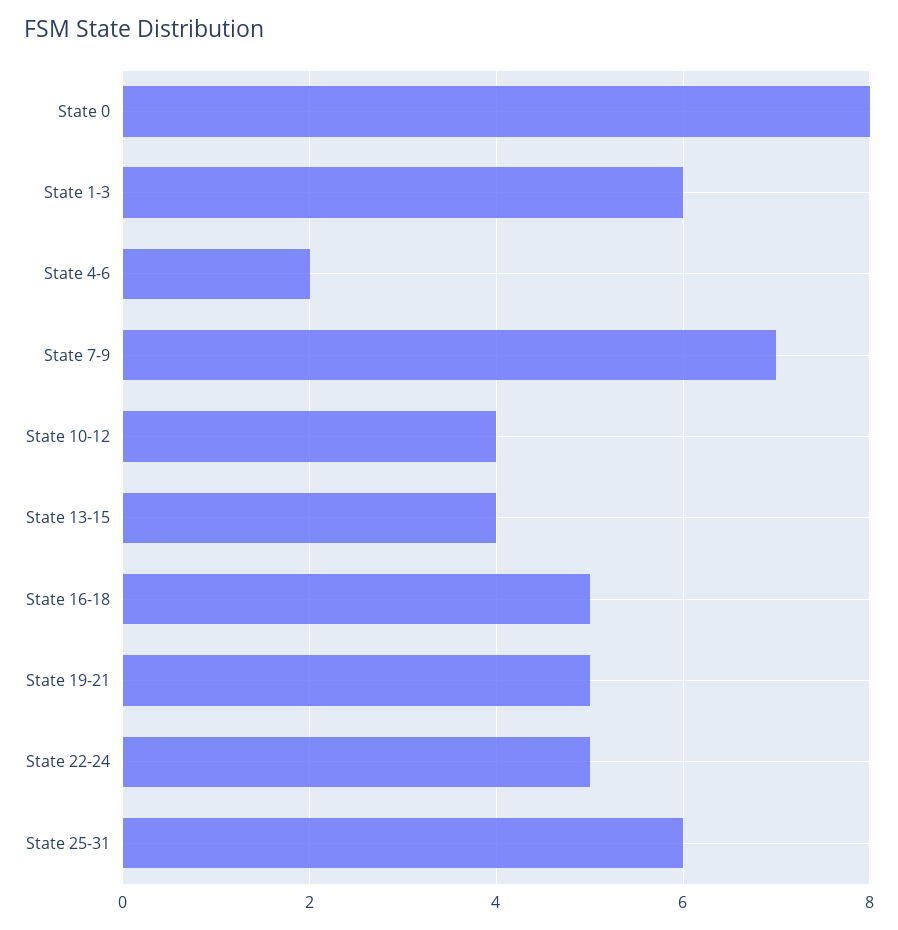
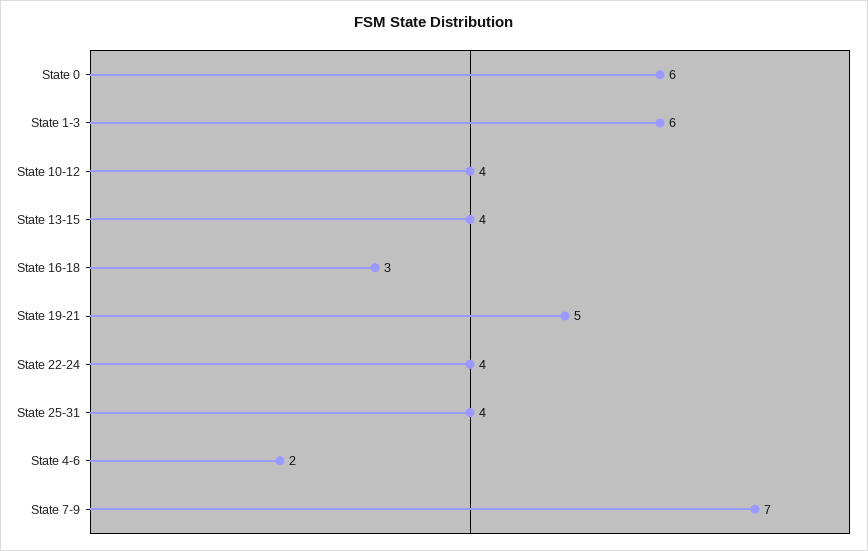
State 0: 8 -> 6
State 16-18: 5 -> 3
State 22-24: 5 -> 4
State 25-31: 6 -> 4

